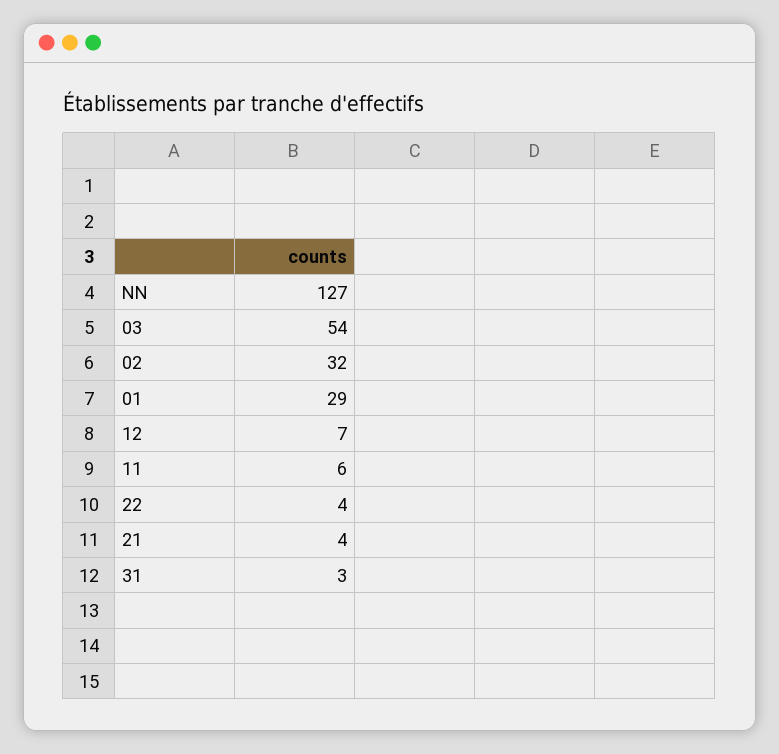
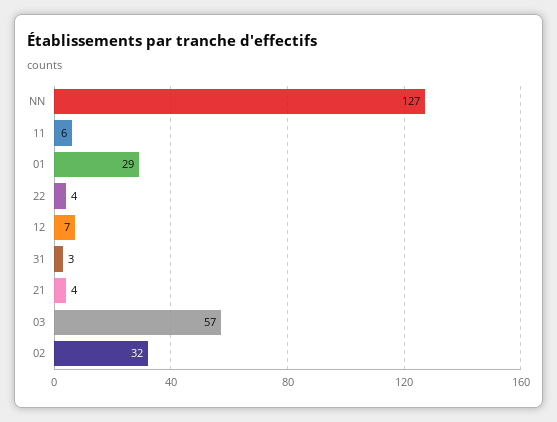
03: 54 -> 57

